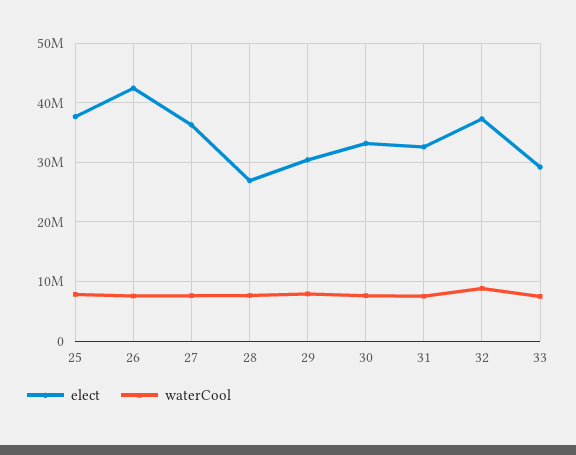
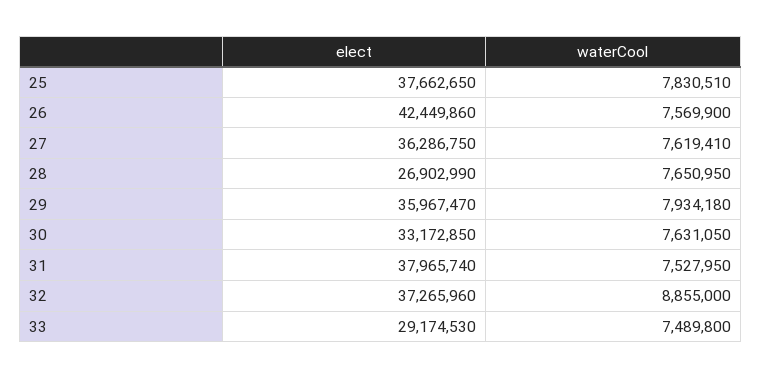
elect, 29: 30000000 -> 35967470
elect, 31: 32000000 -> 37965740

